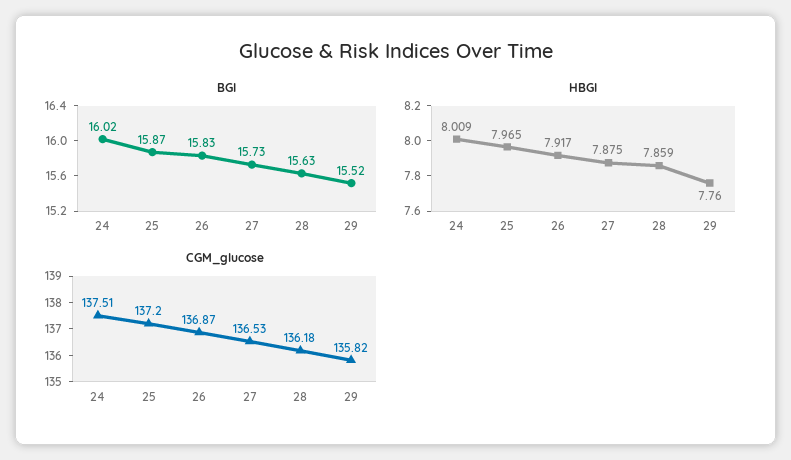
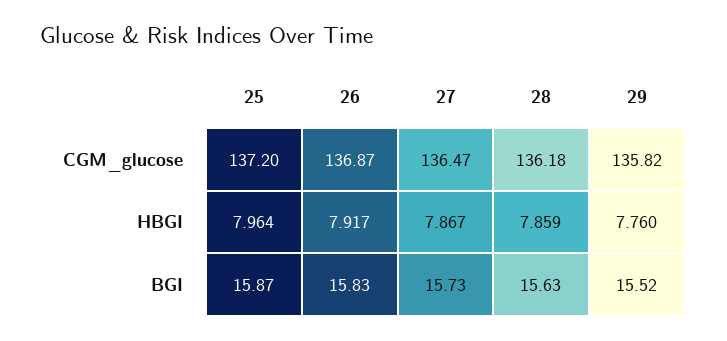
BGI, 24: 16.02 -> none
HBGI, 24: 8.009 -> none
HBGI, 25: 7.965 -> 7.964
HBGI, 27: 7.875 -> 7.867
CGM_glucose, 24: 137.51 -> none
CGM_glucose, 27: 136.53 -> 136.47

